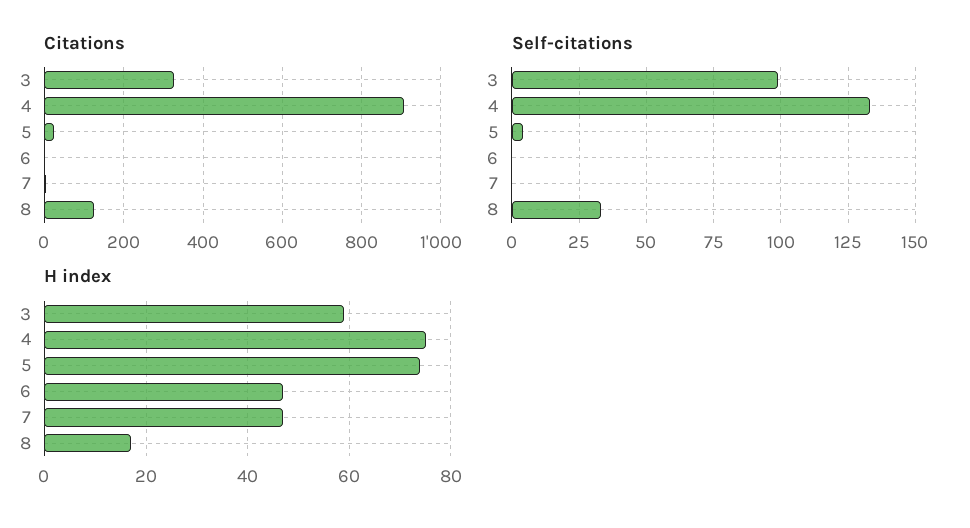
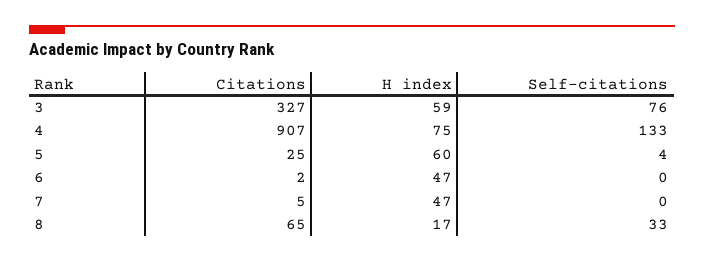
Citations, 8: 120 -> 65
Self-citations, 3: 100 -> 76
H index, 5: 75 -> 60

